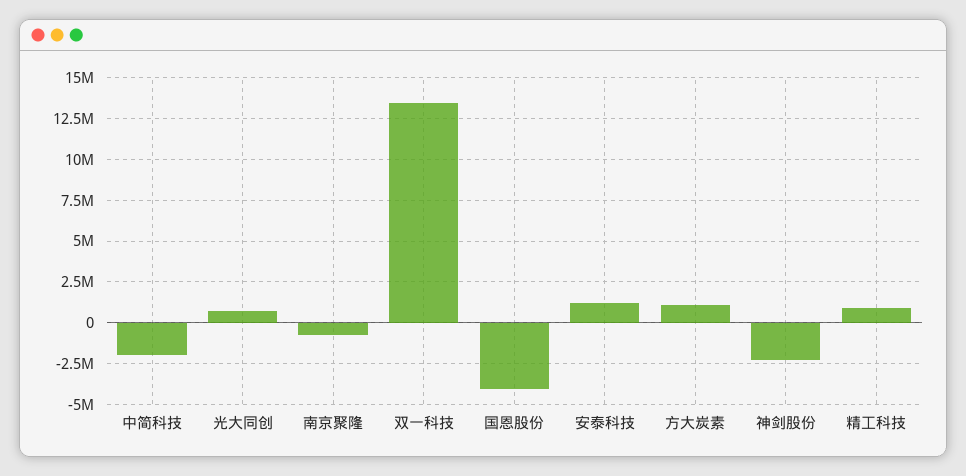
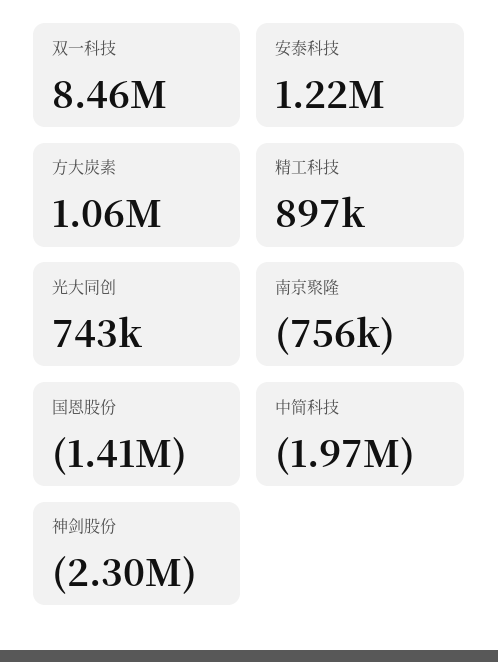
双一科技: 13500000 -> 8460000
国恩股份: -4000000 -> -1410000

